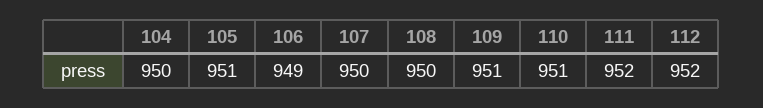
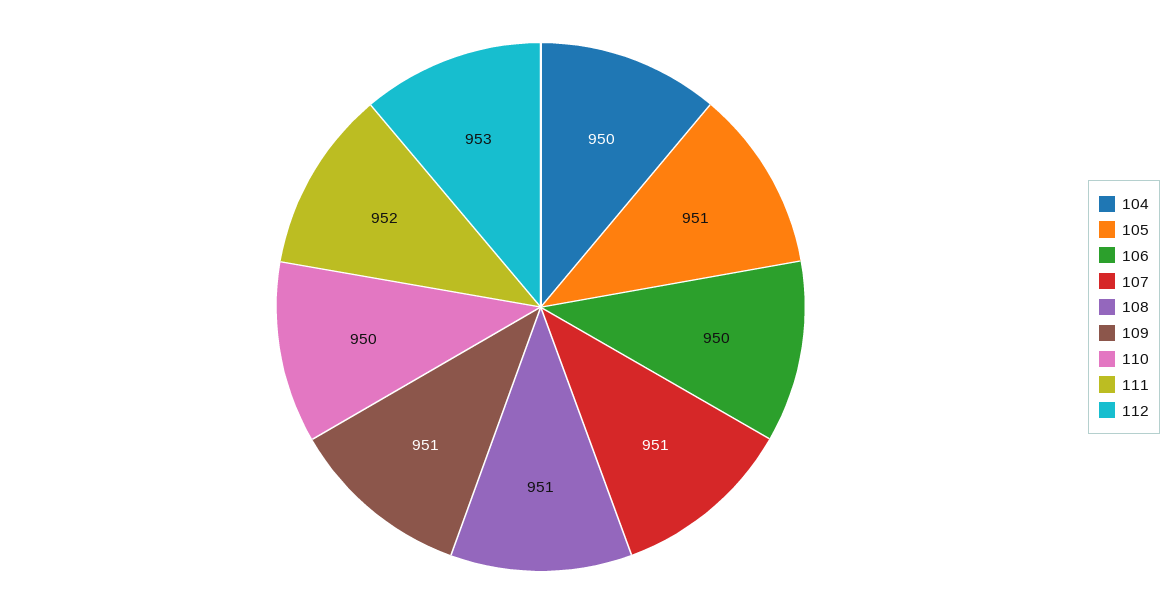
106: 949 -> 950
107: 950 -> 951
108: 950 -> 951
110: 951 -> 950
112: 952 -> 953

